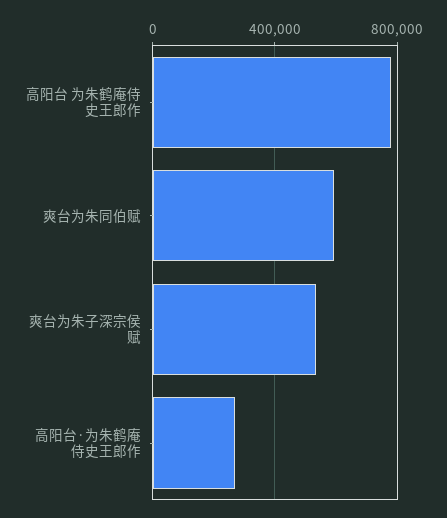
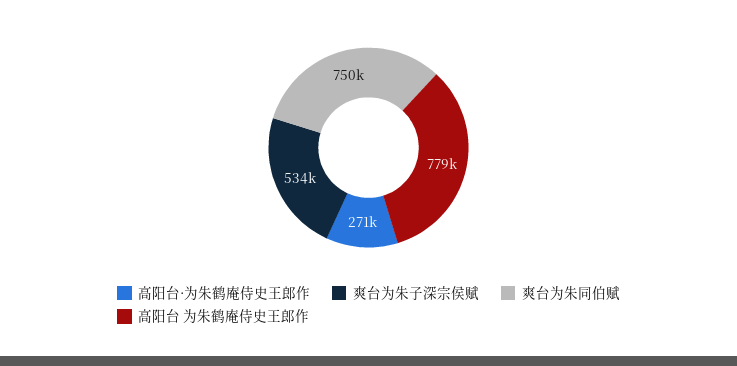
爽台为朱同伯赋: 600000 -> 750000

